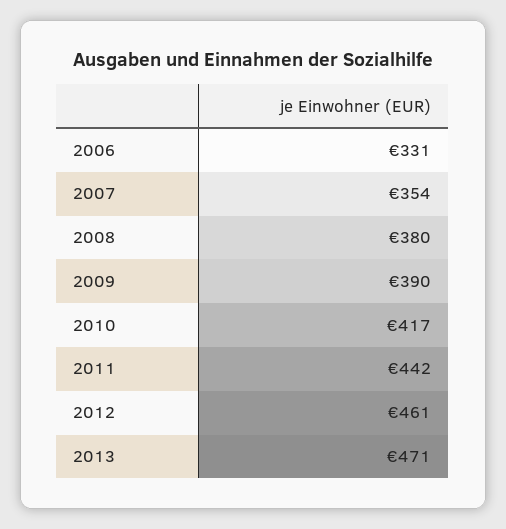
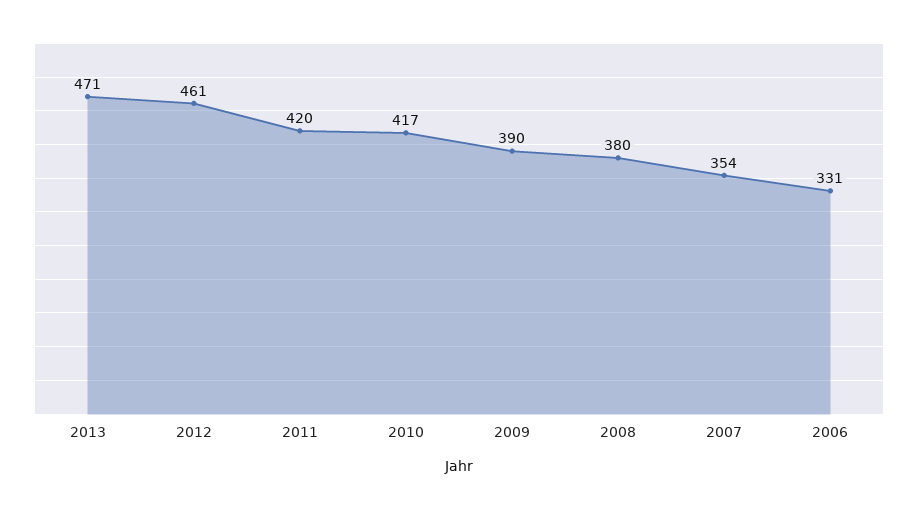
2011: 442 -> 420

